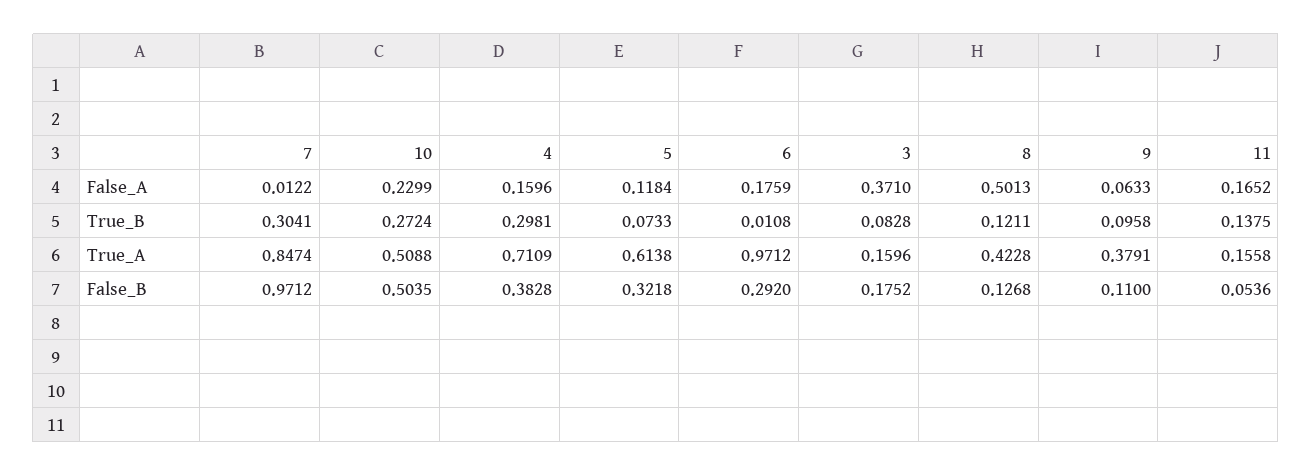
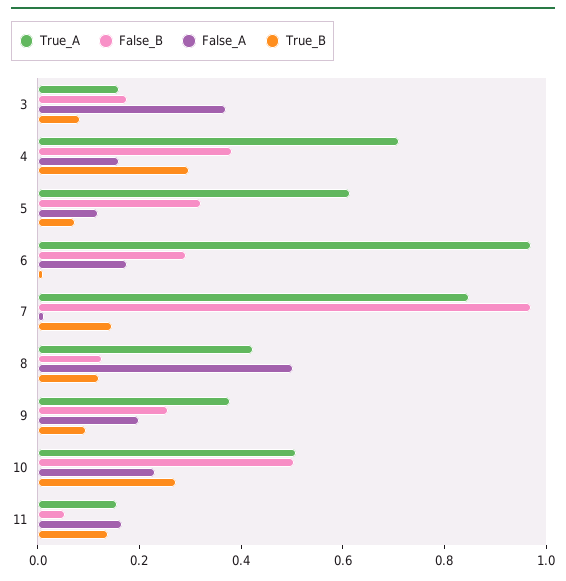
False_A, 9: 0.0633 -> 0.2
True_B, 7: 0.3041 -> 0.15
False_B, 9: 0.11 -> 0.25

